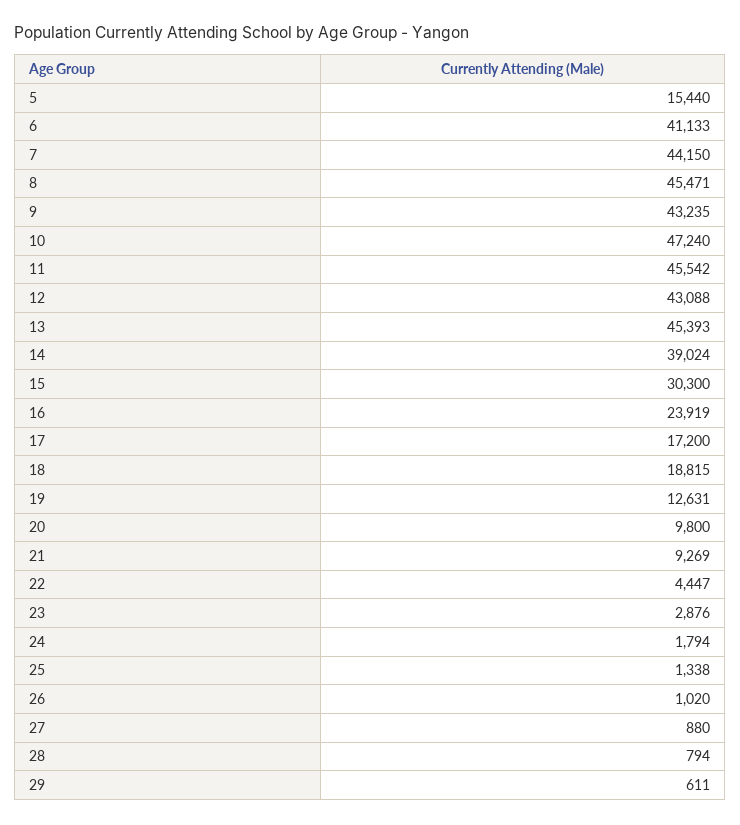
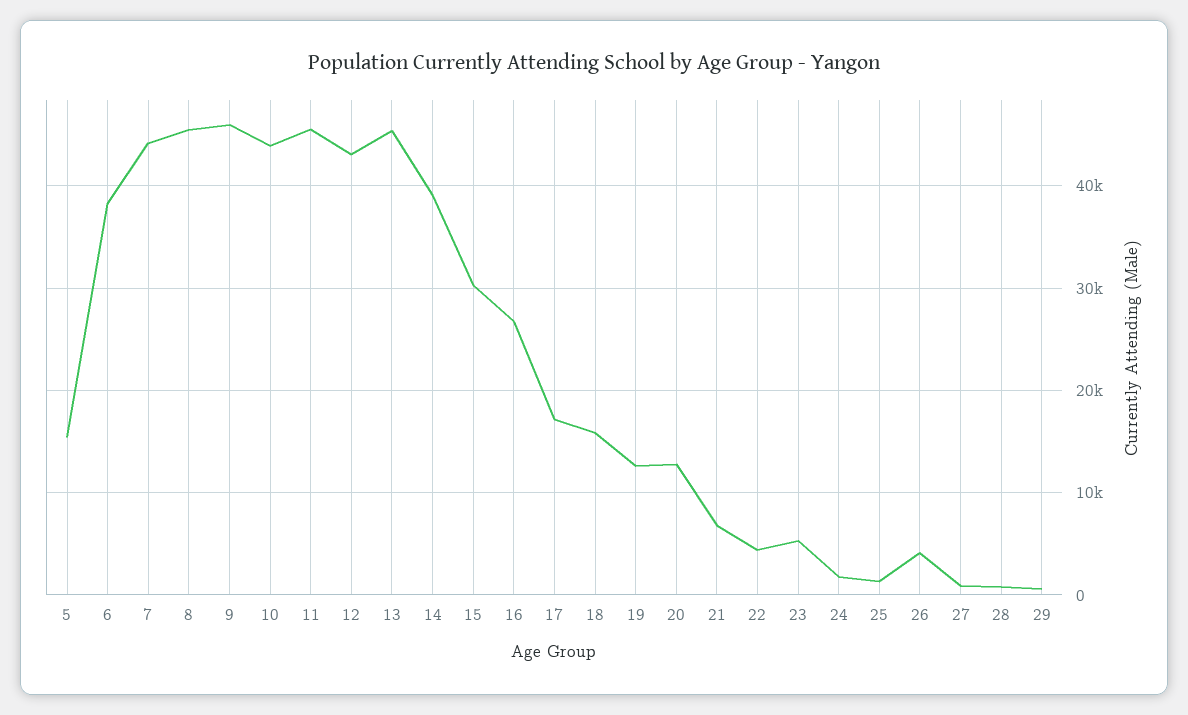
6: 41133 -> 38000
9: 43235 -> 46000
10: 47240 -> 44000
16: 23919 -> 27000
18: 18815 -> 16000
20: 9800 -> 13000
21: 9269 -> 7000
23: 2876 -> 5000
26: 1020 -> 4000

